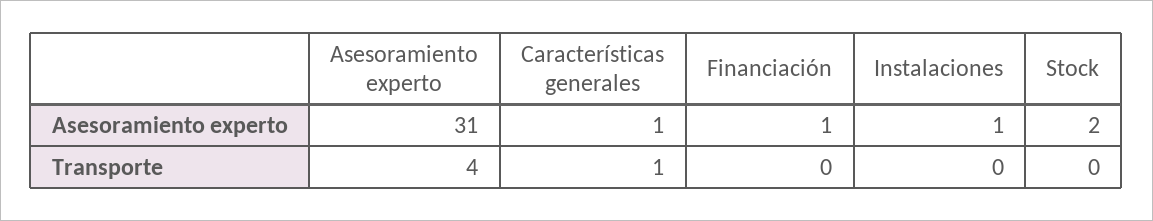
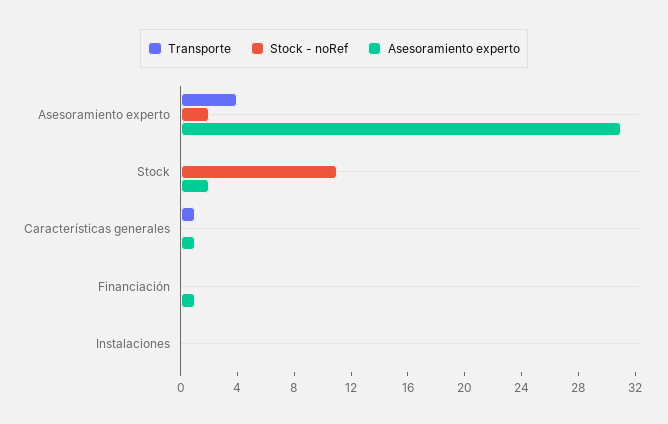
Asesoramiento experto, Instalaciones: 1 -> 0
Stock - noRef, Asesoramiento experto: none -> 2
Stock - noRef, Stock: none -> 11
Stock - noRef, Características generales: none -> 0
Stock - noRef, Financiación: none -> 0
Stock - noRef, Instalaciones: none -> 0

